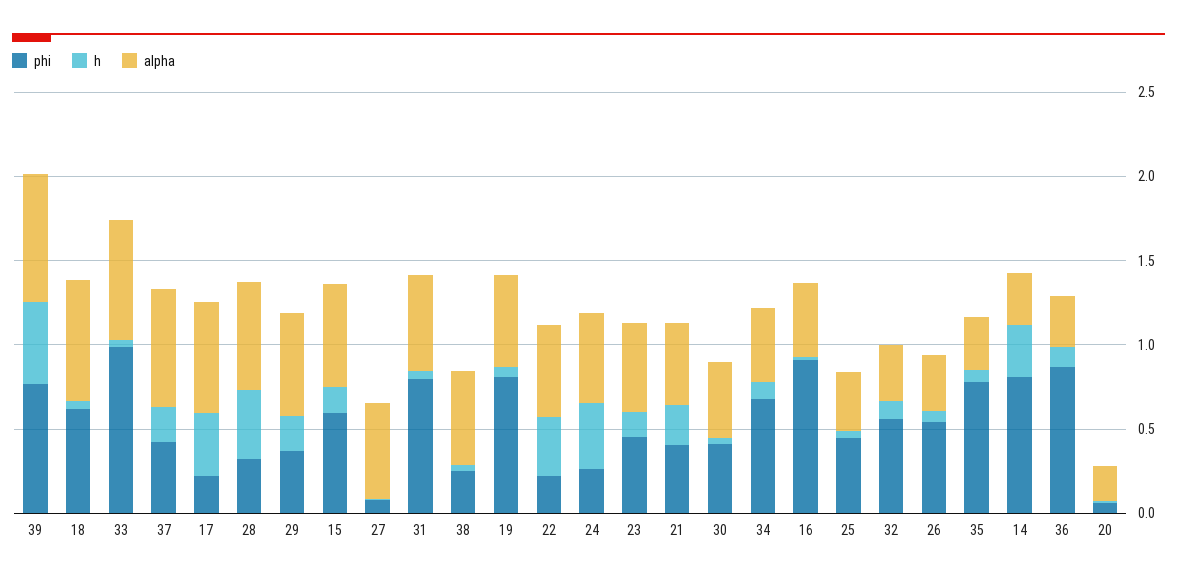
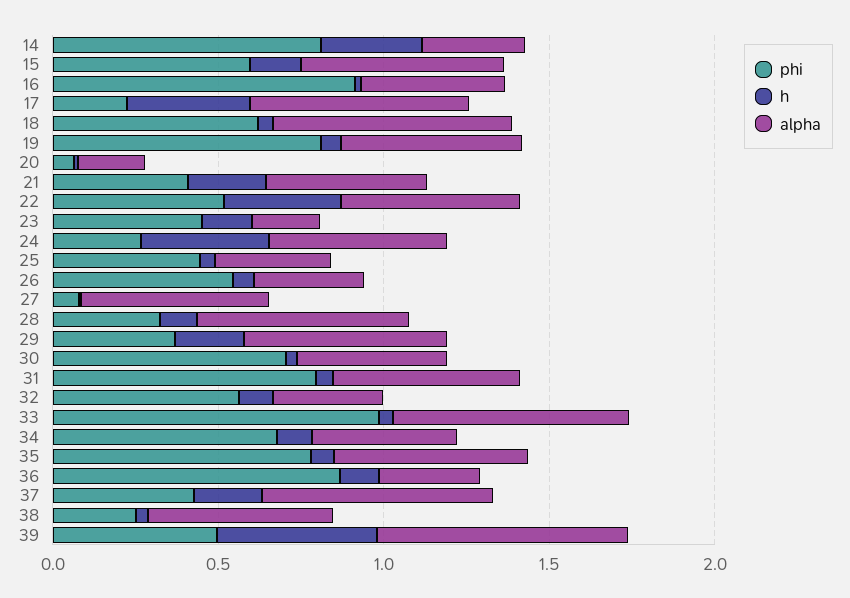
phi, 39: 0.8 -> 0.5
h, 28: 0.4 -> 0.1
phi, 22: 0.2 -> 0.5
alpha, 23: 0.5 -> 0.2
phi, 30: 0.4 -> 0.7
alpha, 35: 0.3 -> 0.6

